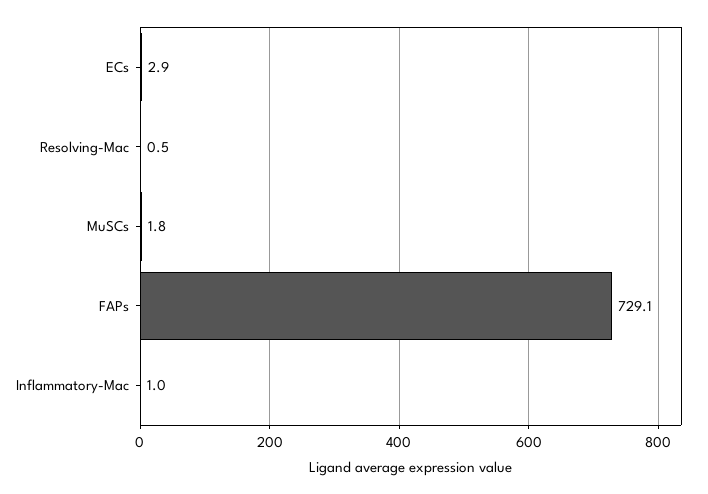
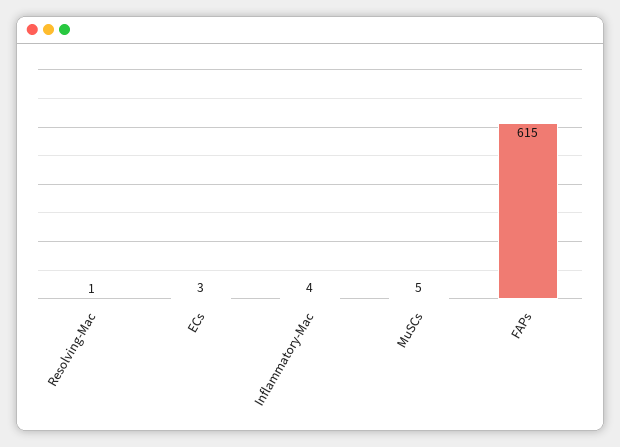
MuSCs: 1.8 -> 5
FAPs: 729.1 -> 615
Inflammatory-Mac: 1 -> 4

